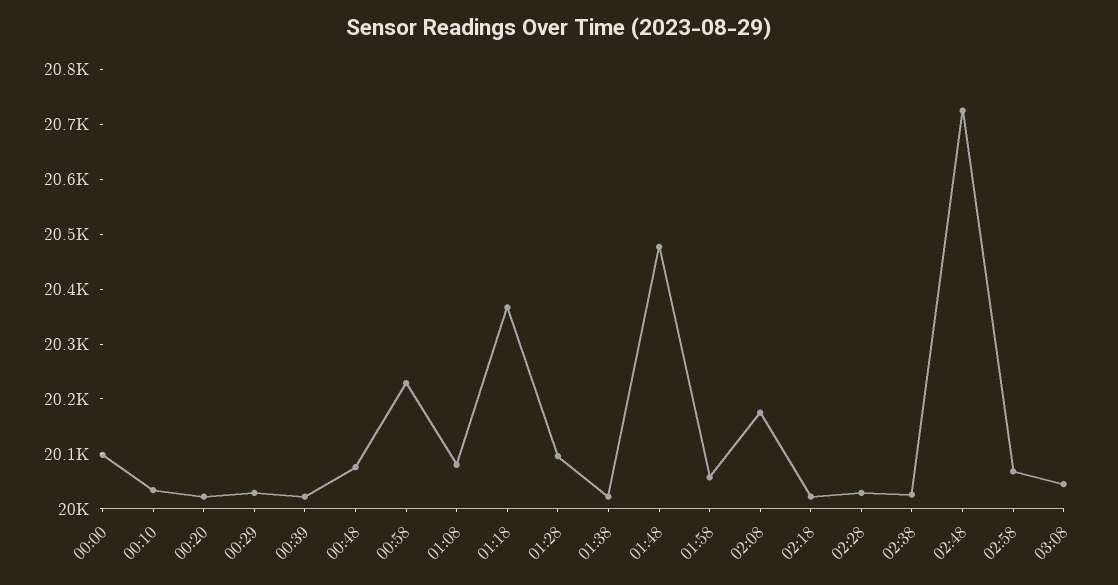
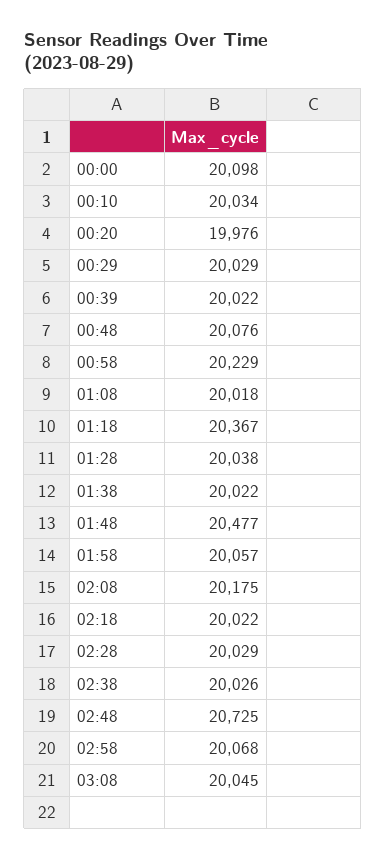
00:20: 20020 -> 19976
01:08: 20080 -> 20018
01:28: 20100 -> 20038

